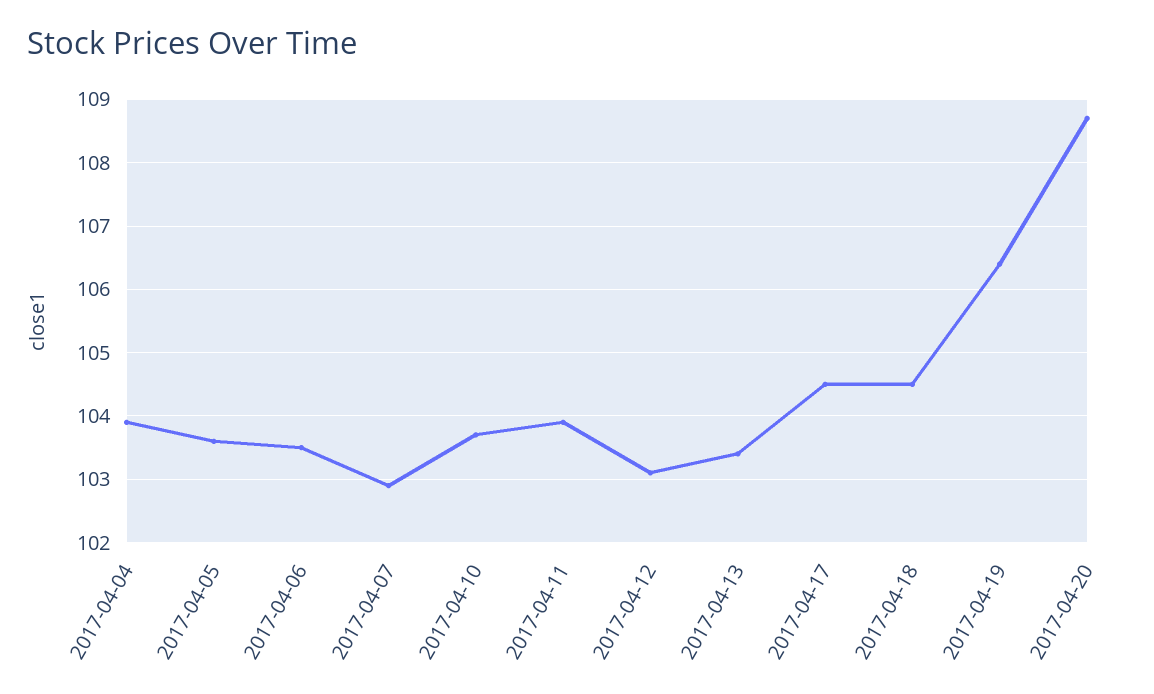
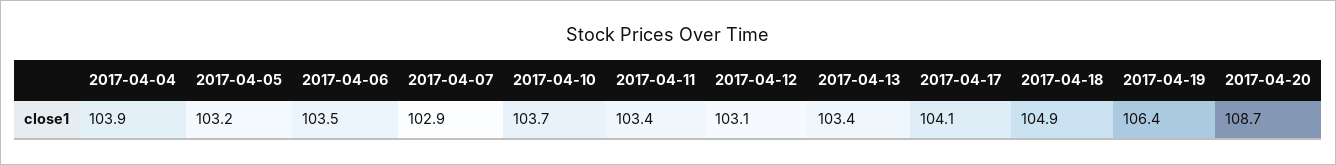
2017-04-05: 103.6 -> 103.2
2017-04-11: 103.9 -> 103.4
2017-04-17: 104.5 -> 104.1
2017-04-18: 104.5 -> 104.9

